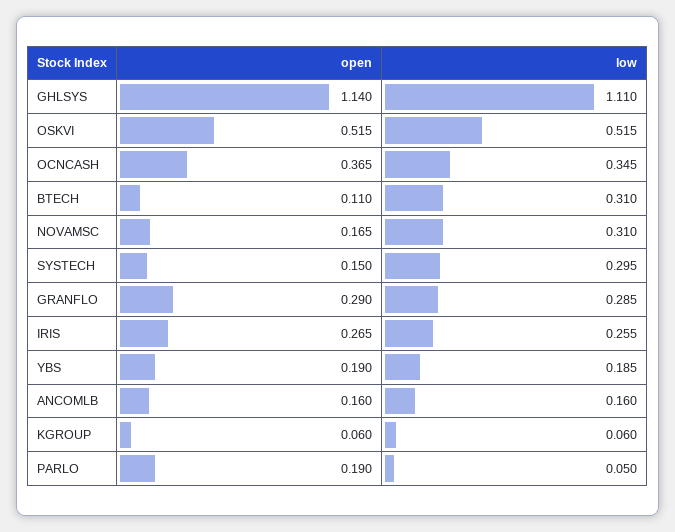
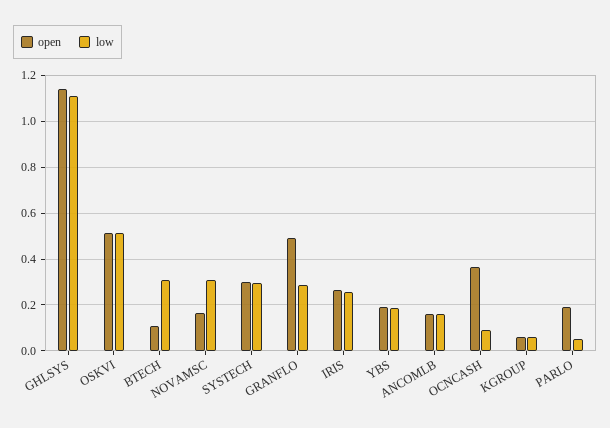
low, OCNCASH: 0.345 -> 0.1
open, SYSTECH: 0.15 -> 0.3
open, GRANFLO: 0.29 -> 0.5

